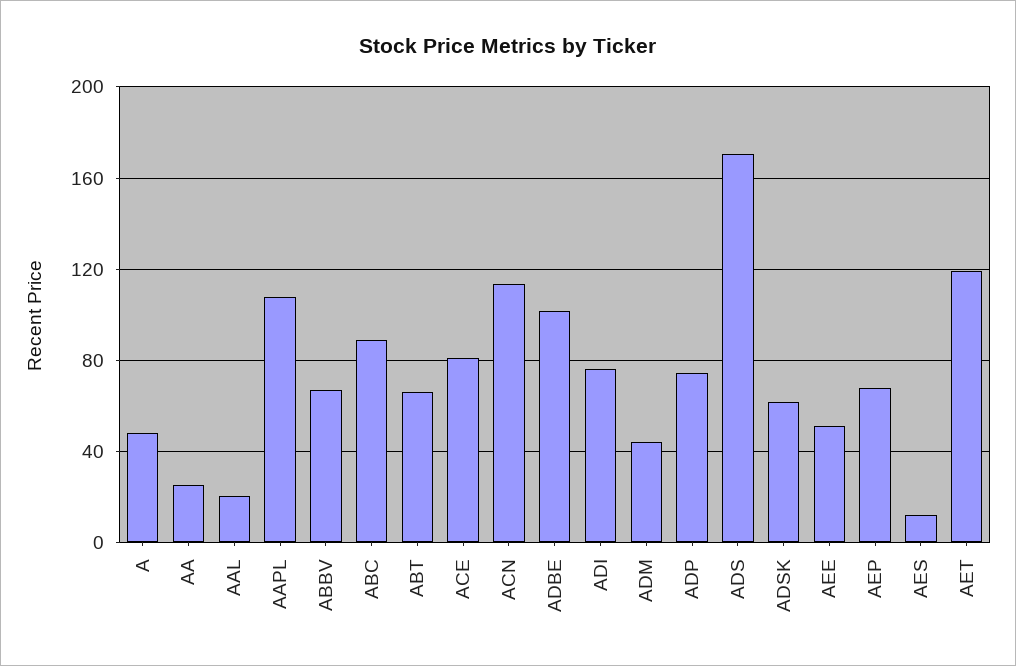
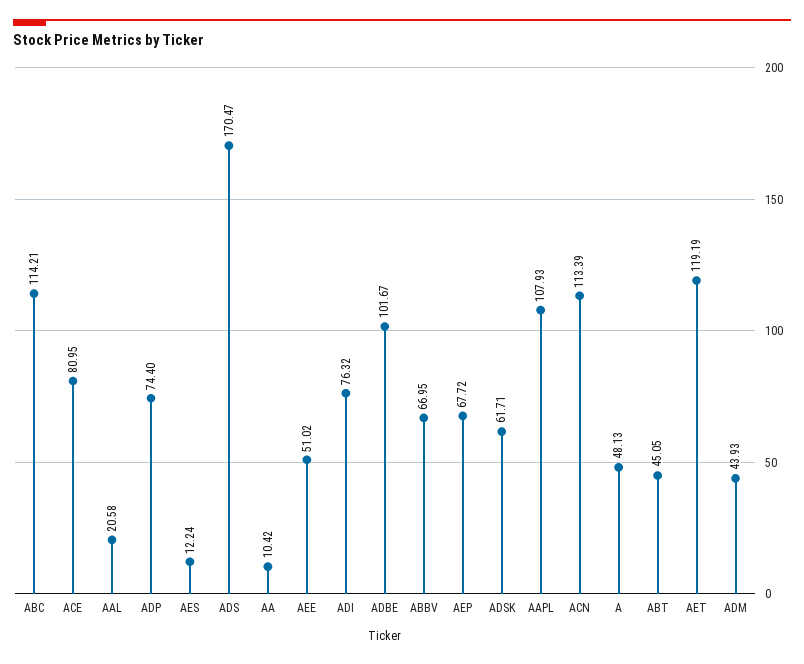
AA: 25 -> 10.42
ABC: 90 -> 114.21
ABT: 65 -> 45.05

